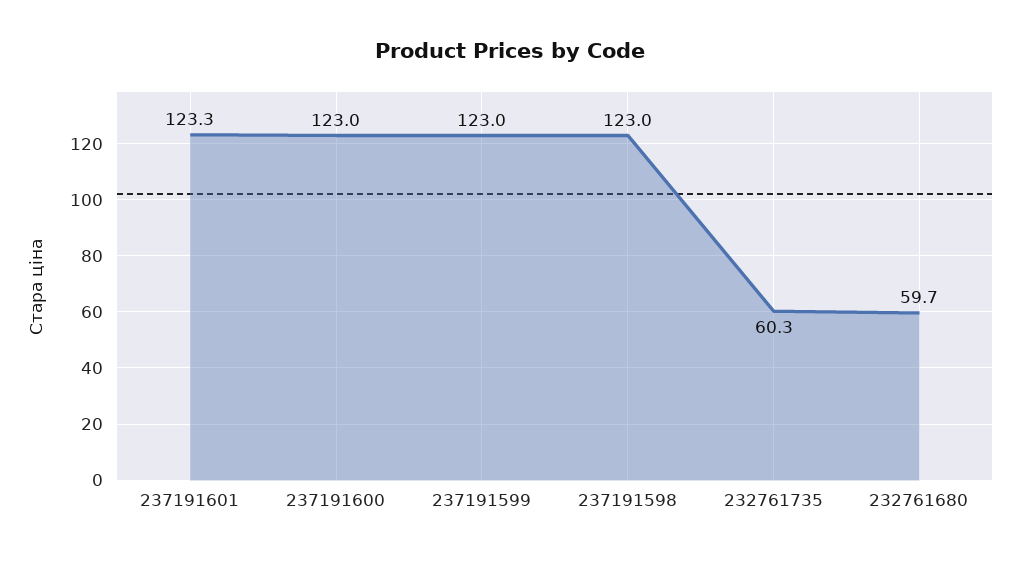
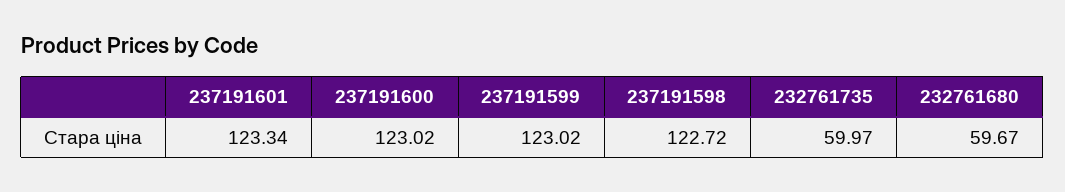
237191598: 123 -> 122.72
232761735: 60.3 -> 59.97

